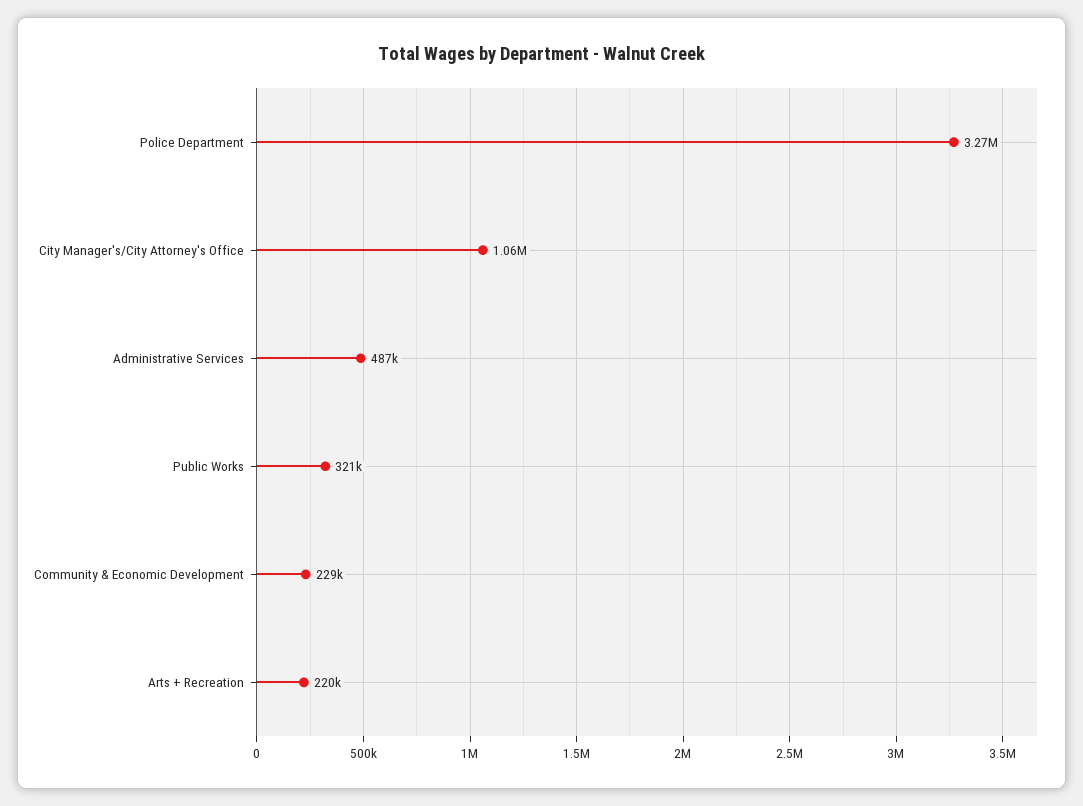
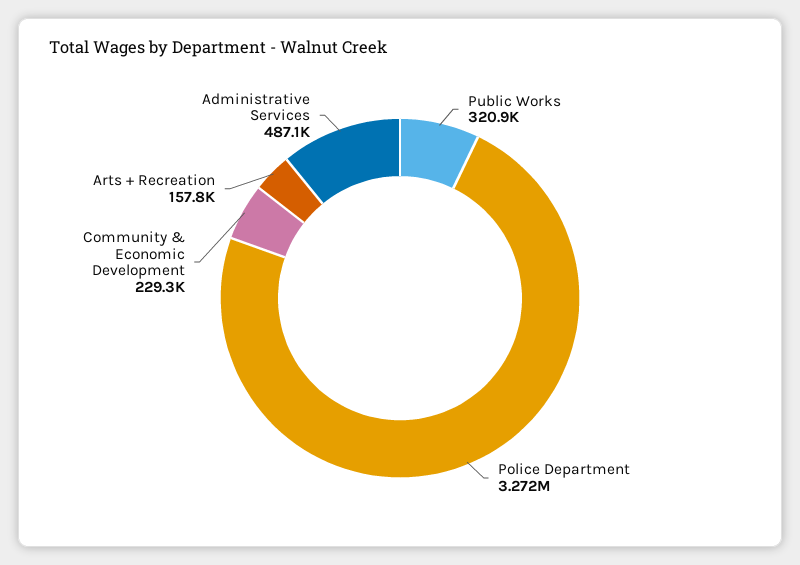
City Manager's/City Attorney's Office: 1060000 -> none
Arts + Recreation: 220000 -> 157800

